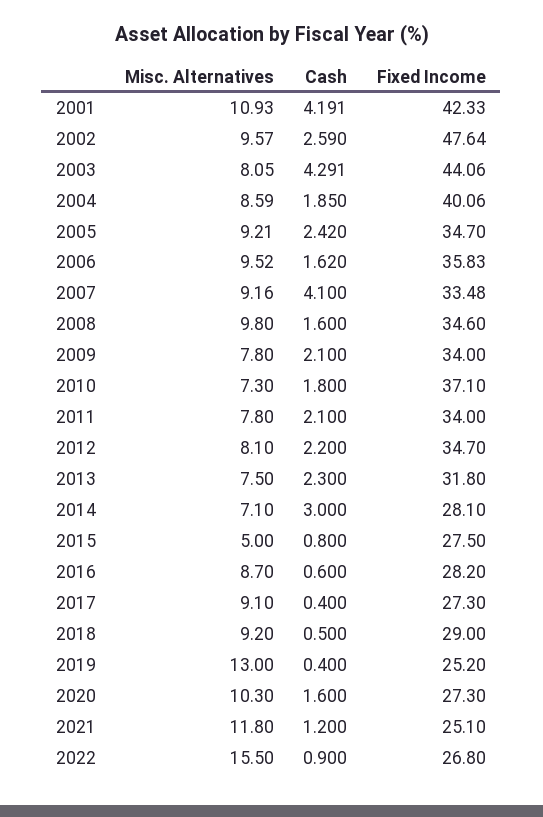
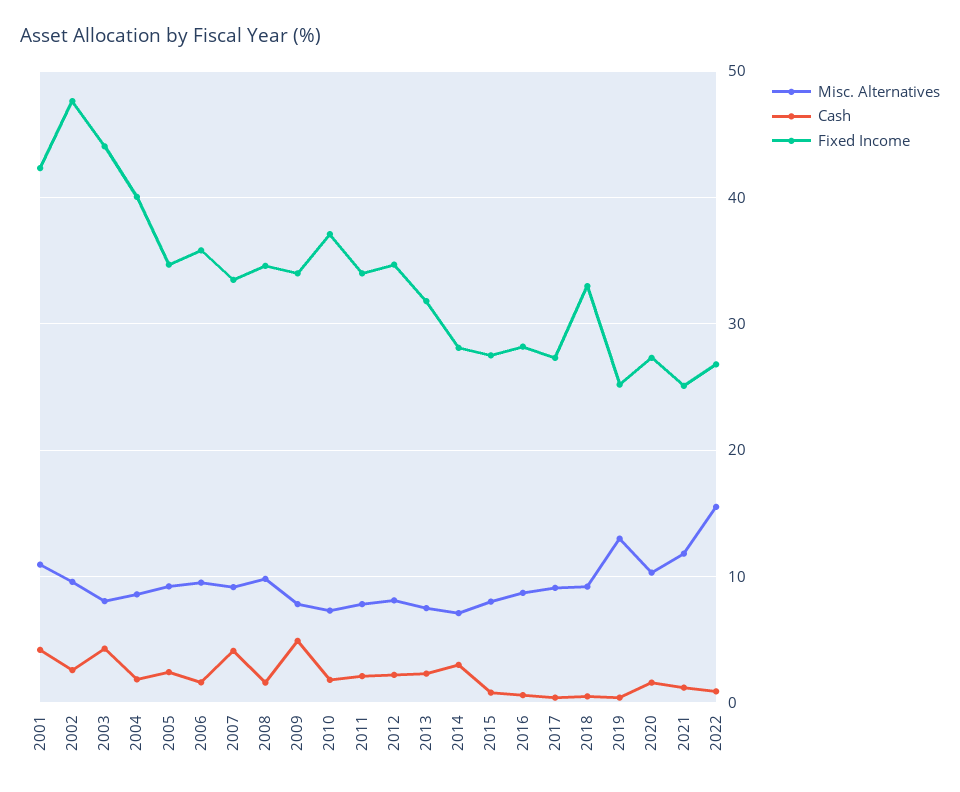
Cash, 2009: 2.1 -> 5
Misc. Alternatives, 2015: 5 -> 8
Fixed Income, 2018: 29 -> 33

